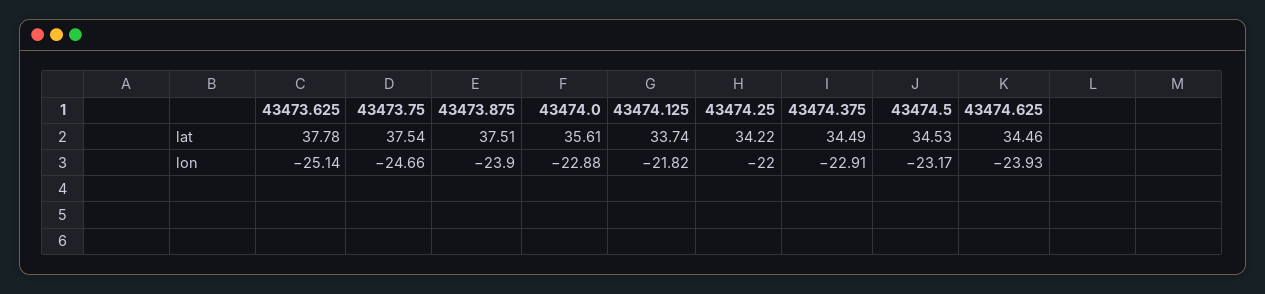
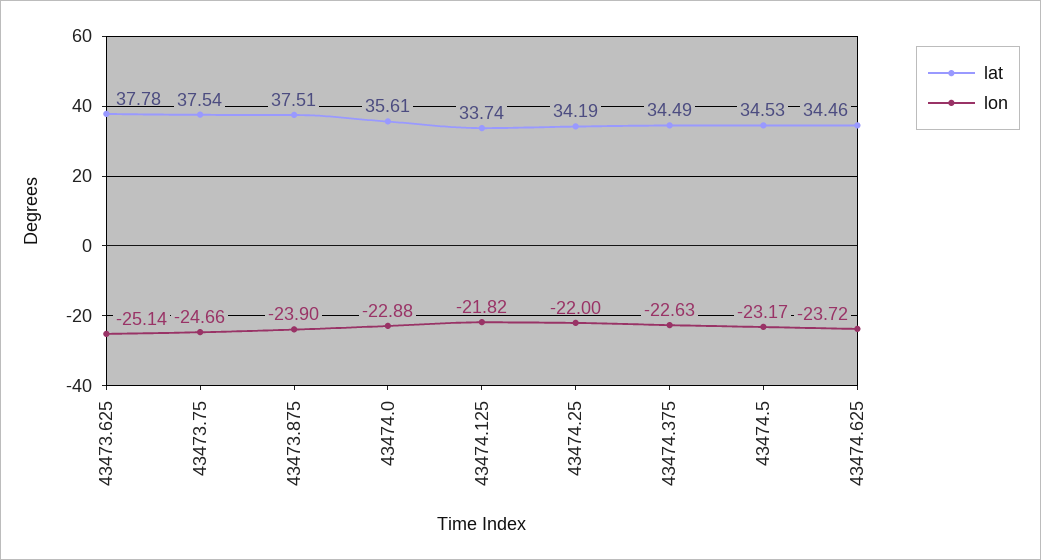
lat, 43474.25: 34.22 -> 34.19
lon, 43474.375: -22.91 -> -22.63
lon, 43474.625: -23.93 -> -23.72

